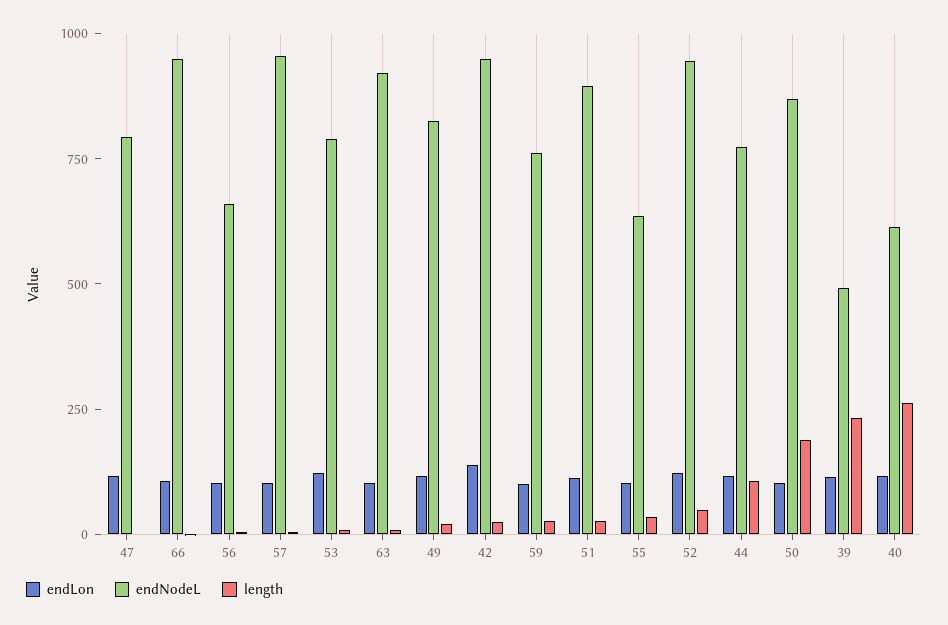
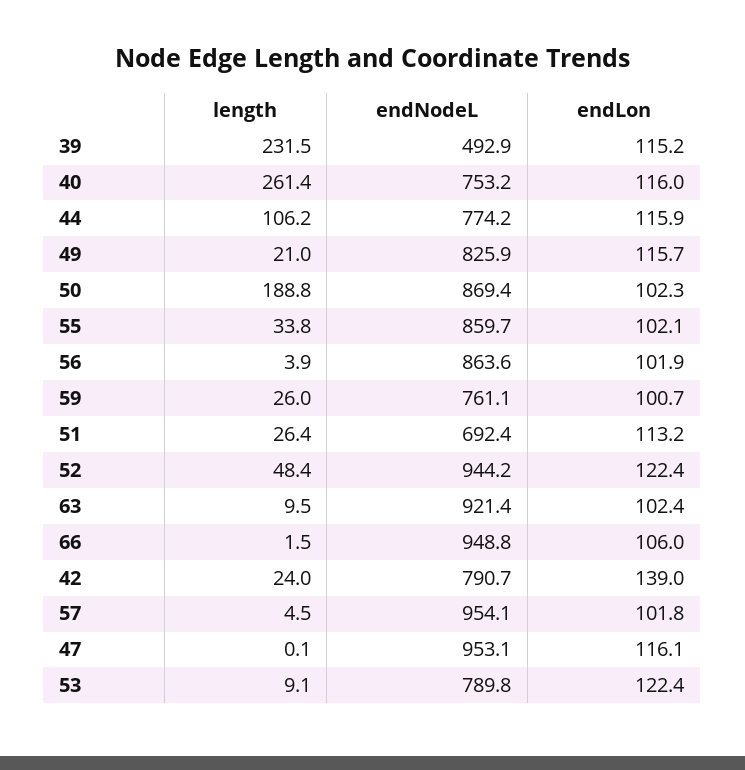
endNodeL, 47: 800 -> 953.1
endNodeL, 56: 650 -> 863.6
endNodeL, 42: 950 -> 790.7
endNodeL, 51: 900 -> 692.4
endNodeL, 55: 650 -> 859.7
endNodeL, 40: 600 -> 753.2

